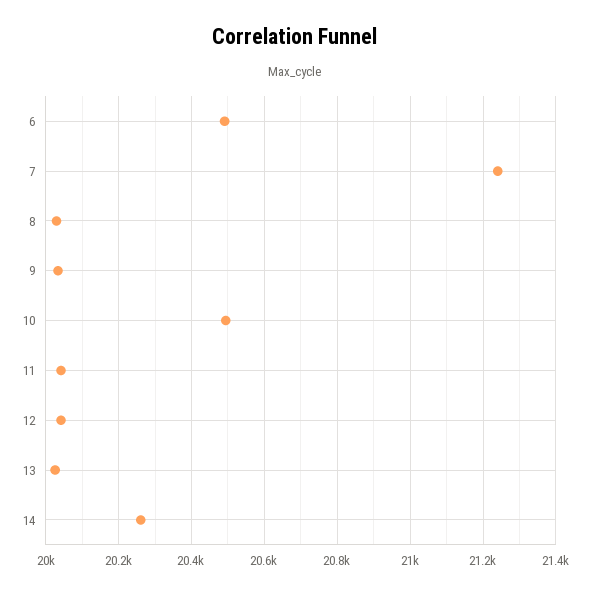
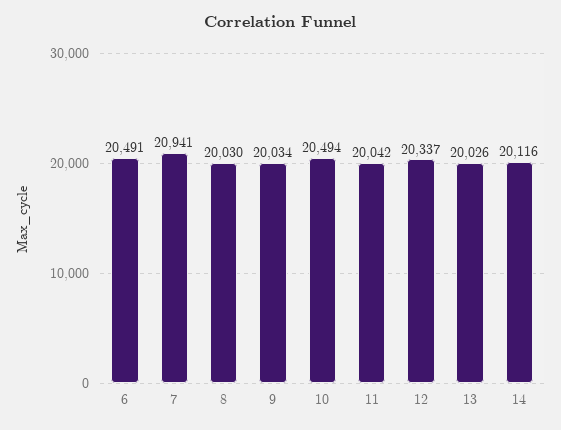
7: 21240 -> 20941
12: 20040 -> 20337
14: 20260 -> 20116

